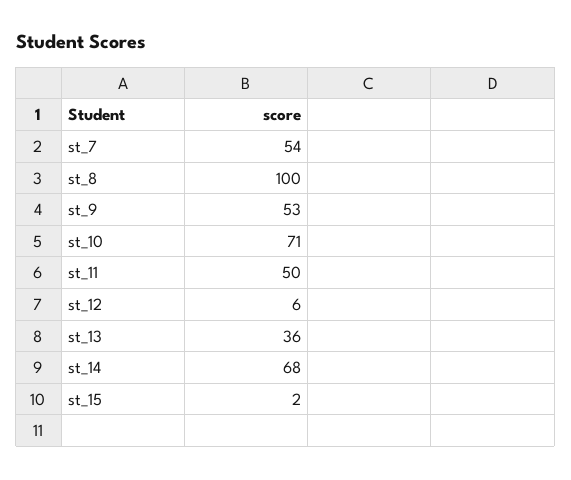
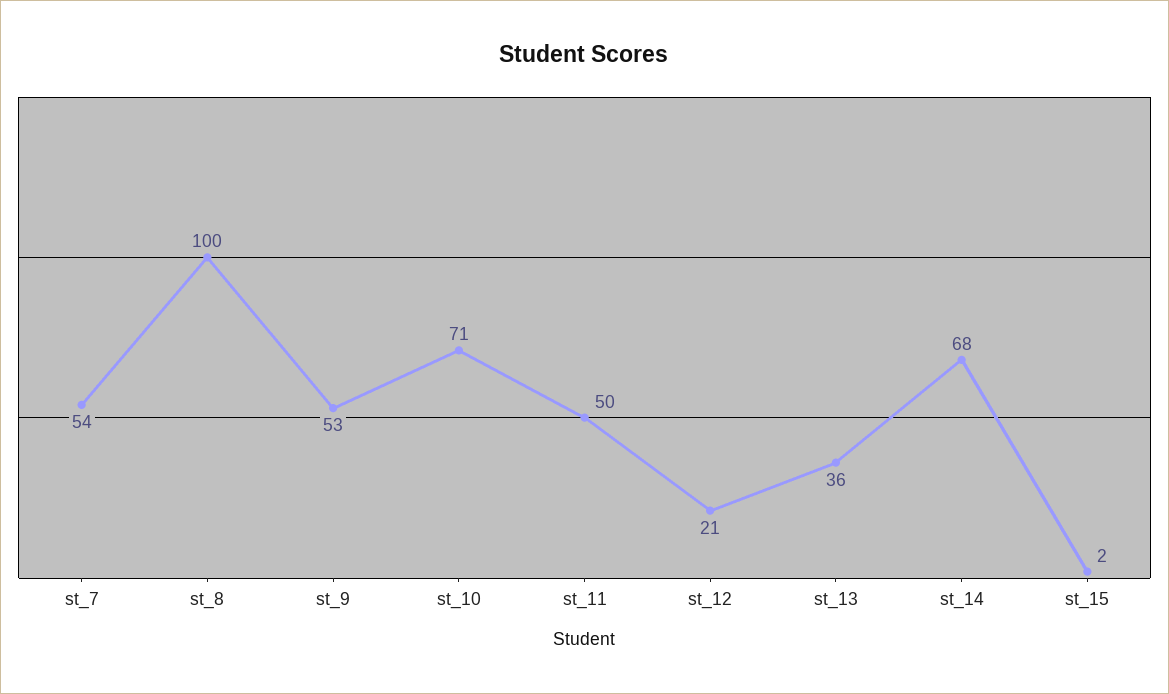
st_12: 6 -> 21

